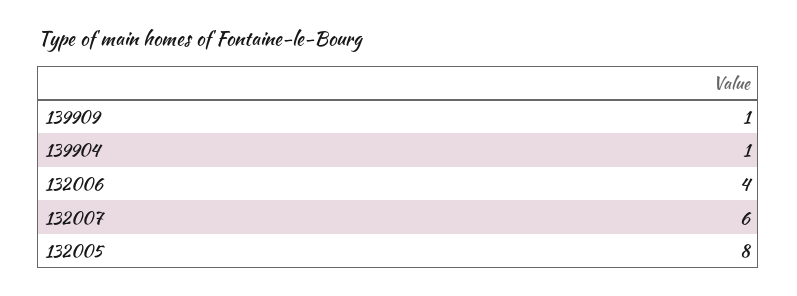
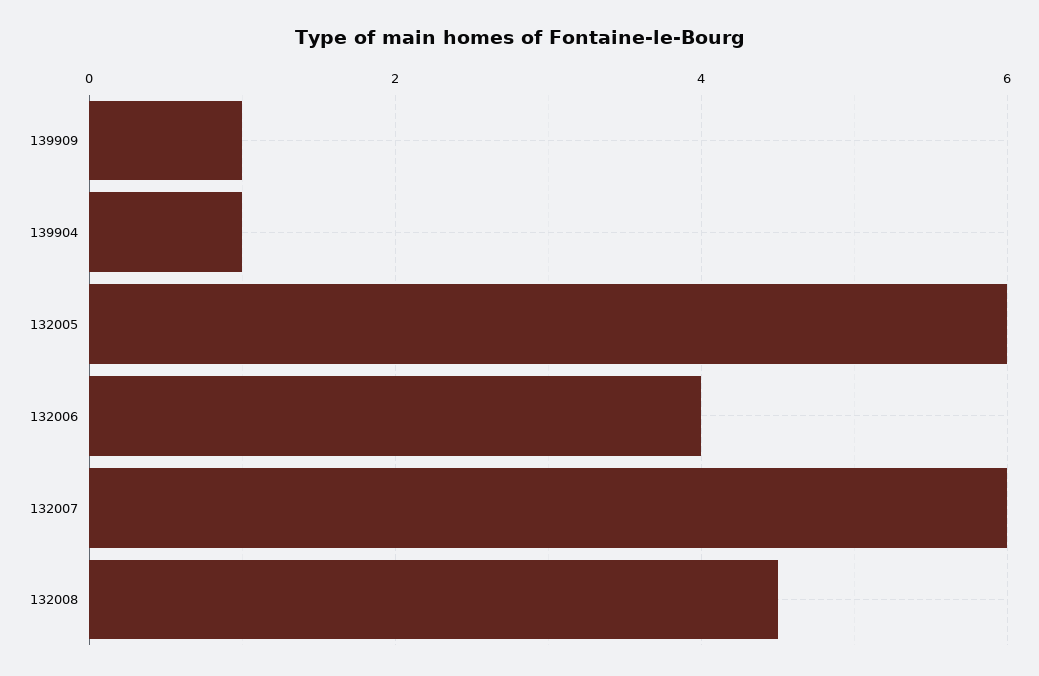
132005: 8 -> 6
132008: none -> 4.5

